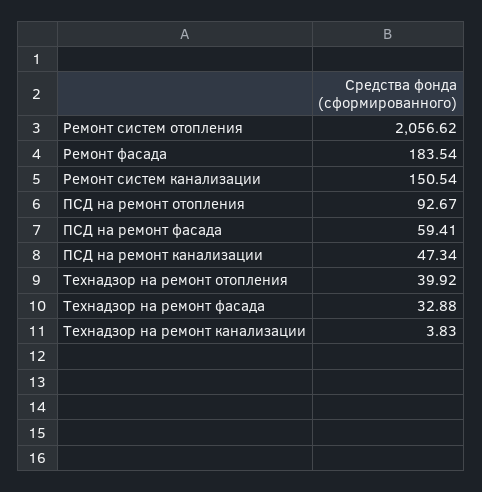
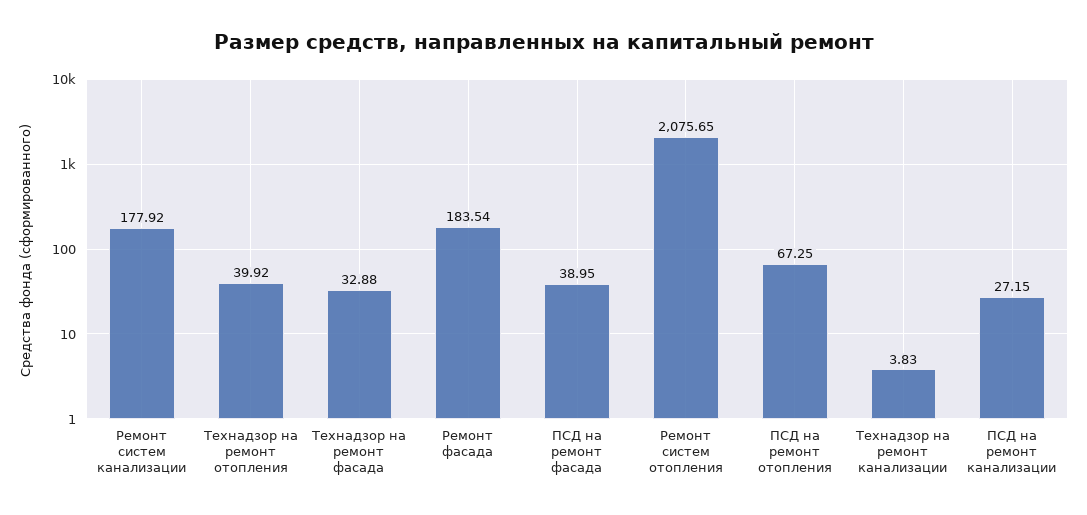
Ремонт систем отопления: 2056.62 -> 2075.65
Ремонт систем канализации: 150.54 -> 177.92
ПСД на ремонт отопления: 92.67 -> 67.25
ПСД на ремонт фасада: 59.41 -> 38.95
ПСД на ремонт канализации: 47.34 -> 27.15

